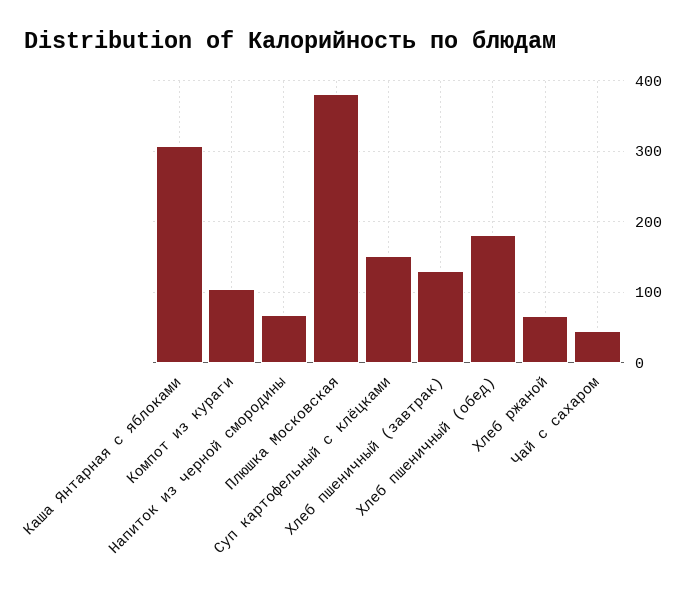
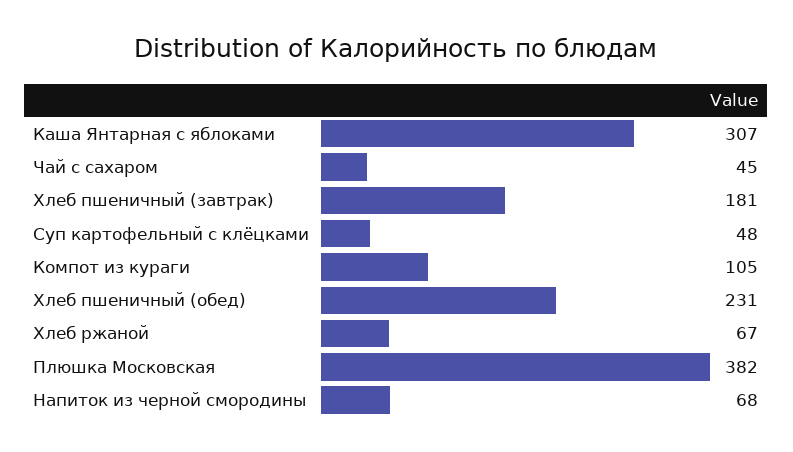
Суп картофельный с клёцками: 150 -> 48
Хлеб пшеничный (завтрак): 130 -> 181
Хлеб пшеничный (обед): 180 -> 231

